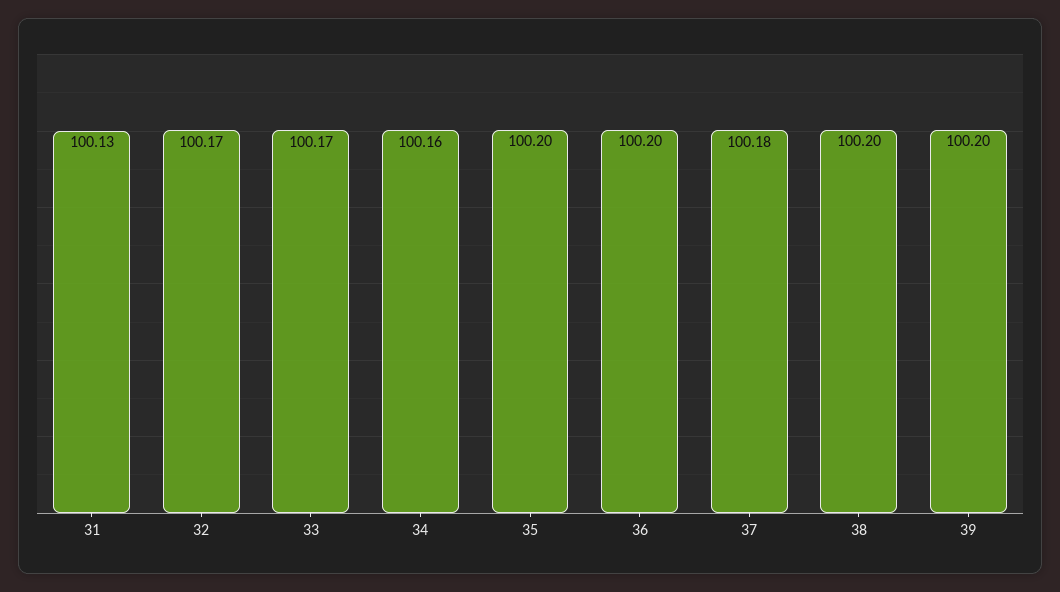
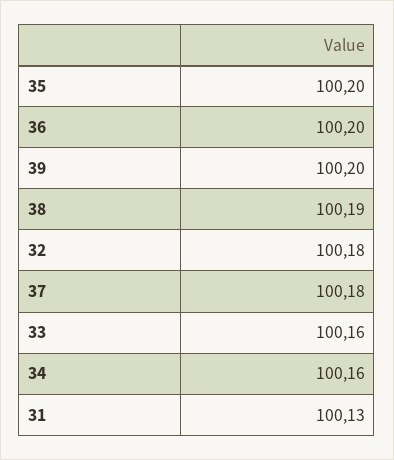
32: 100.17 -> 100.18
33: 100.17 -> 100.16
38: 100.2 -> 100.19

